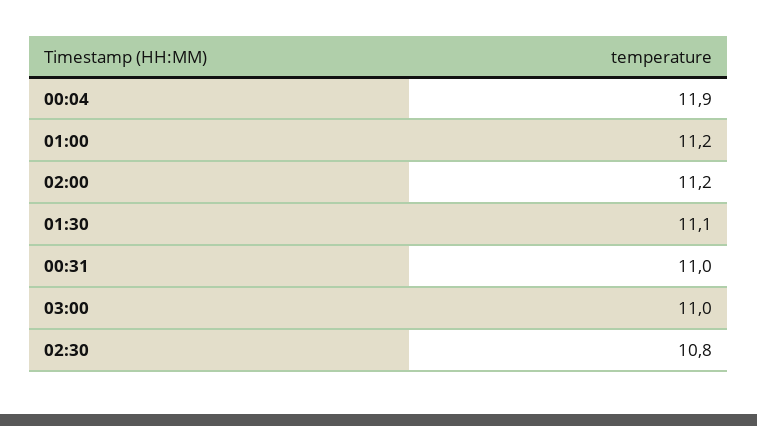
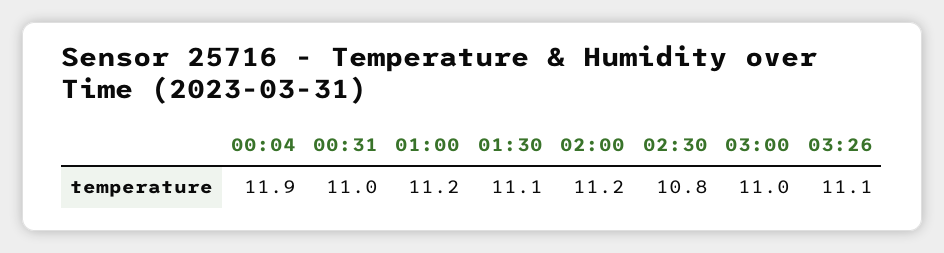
03:26: none -> 11.1

